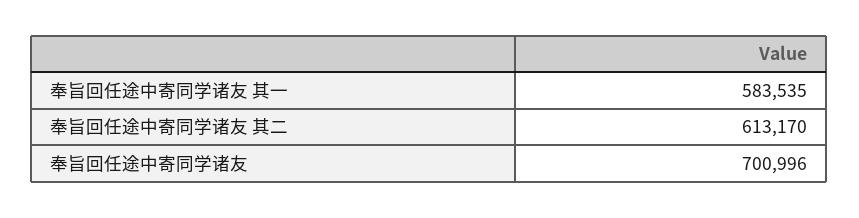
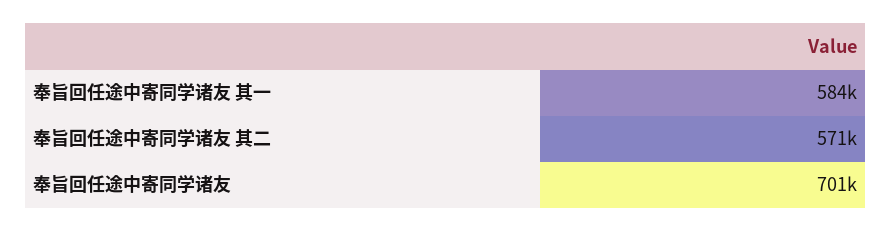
奉旨回任途中寄同学诸友 其二: 613170 -> 571000

